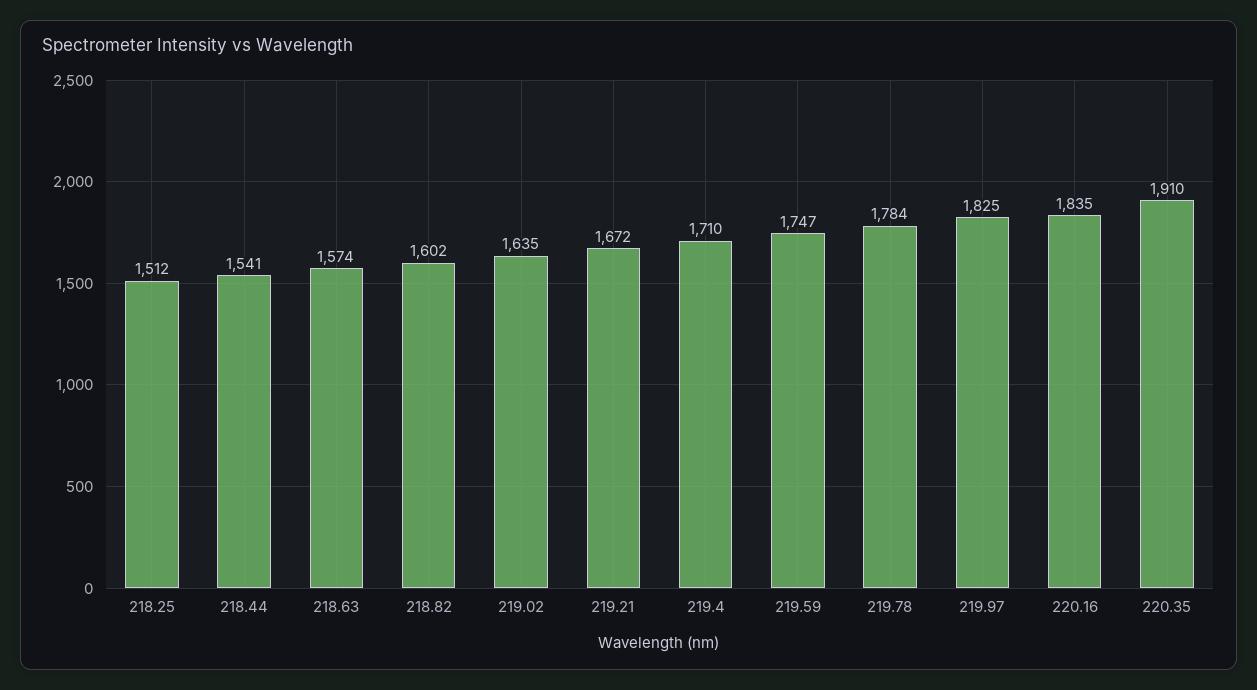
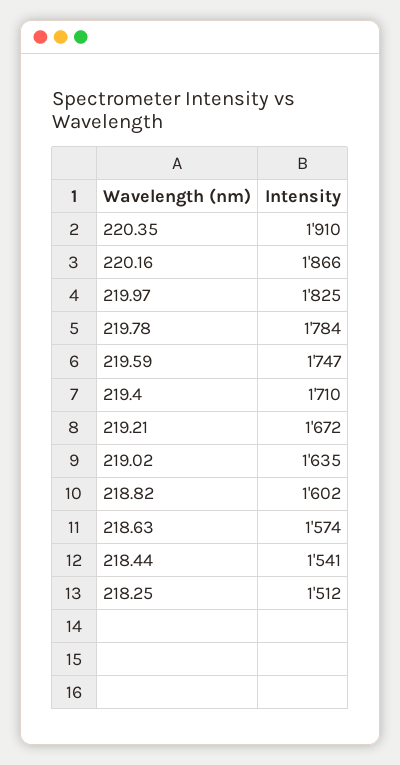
220.16: 1835 -> 1866

